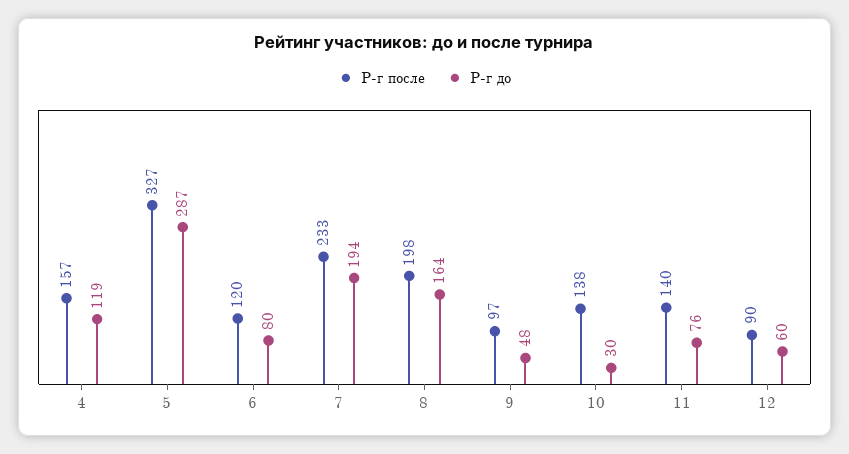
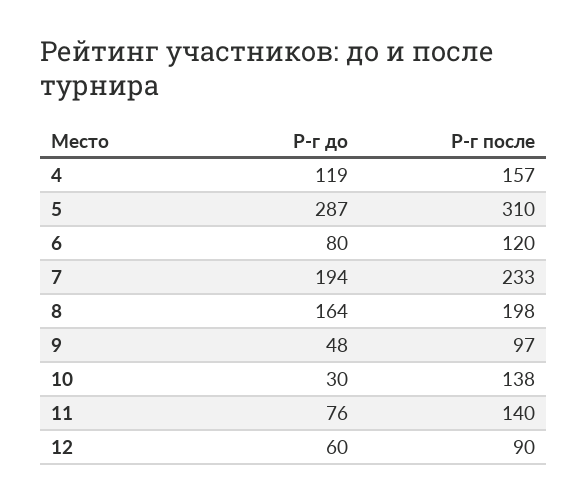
Р-г после, 5: 327 -> 310

